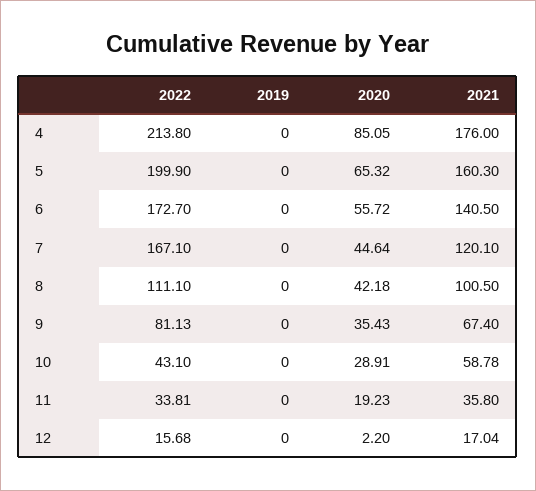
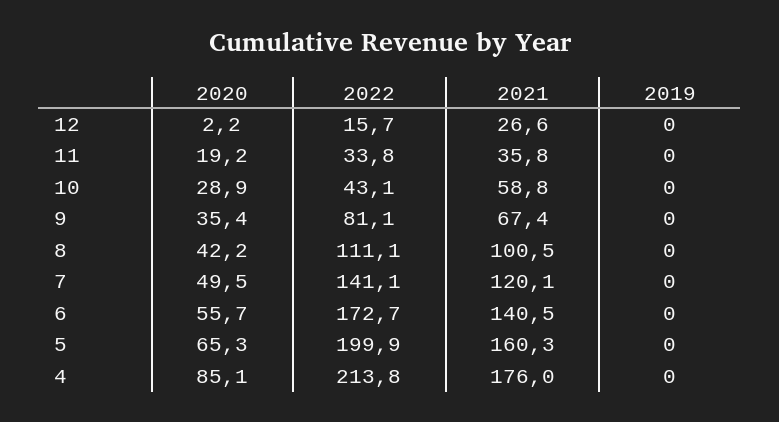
2022, 7: 167.1 -> 141.1
2020, 7: 44.64 -> 49.5
2021, 12: 17.04 -> 26.6

